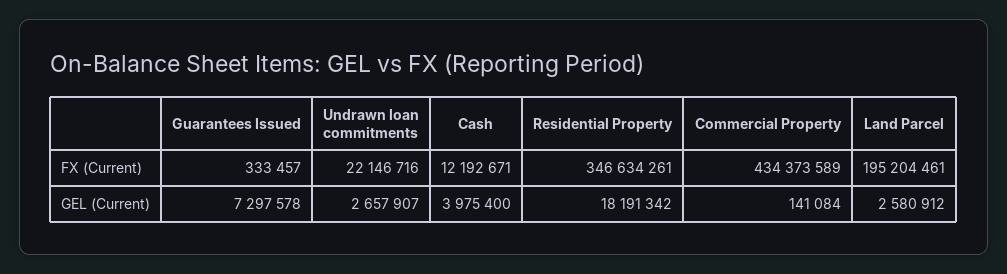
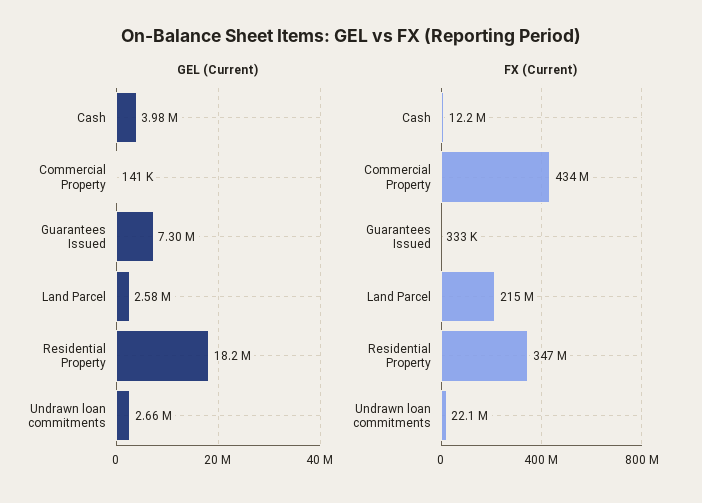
FX (Current), Land Parcel: 195204461 -> 215000000

